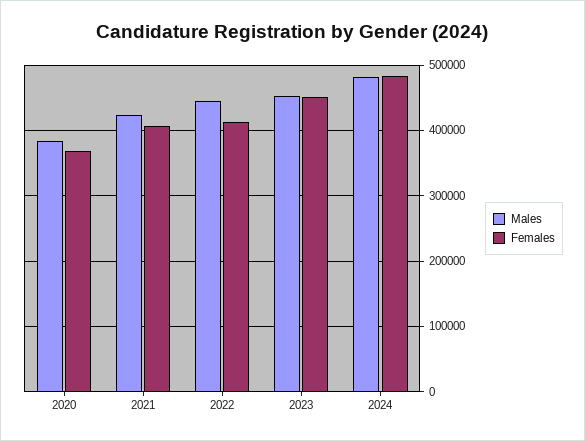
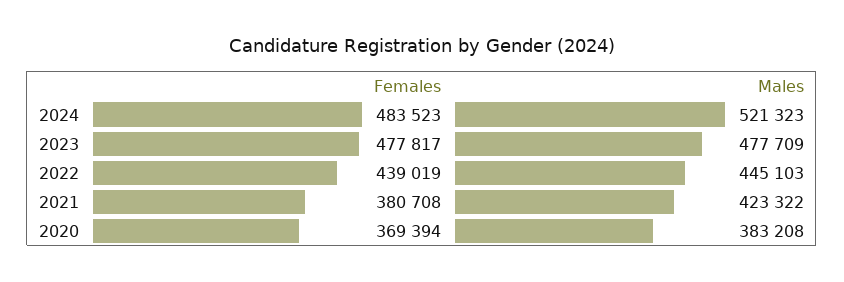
Females, 2021: 410000 -> 380708
Females, 2022: 410000 -> 439019
Males, 2023: 450000 -> 477709
Females, 2023: 450000 -> 477817
Males, 2024: 480000 -> 521323

